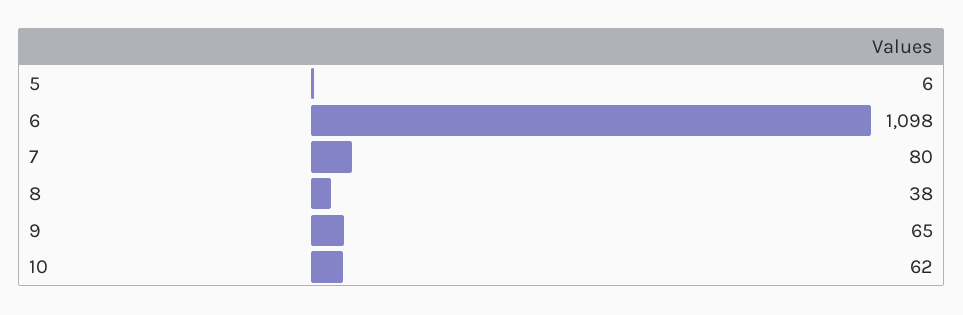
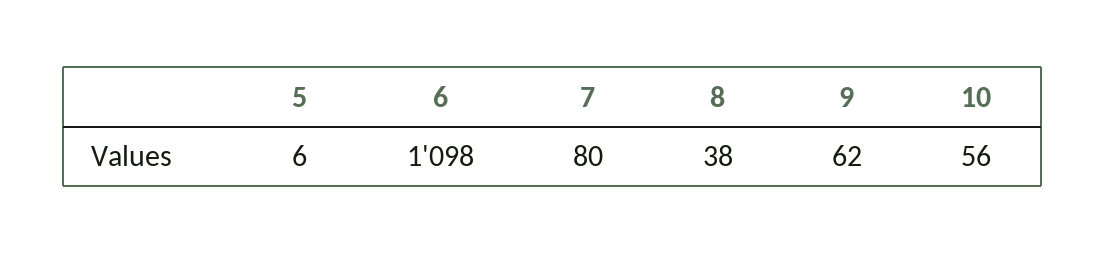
9: 65 -> 62
10: 62 -> 56

